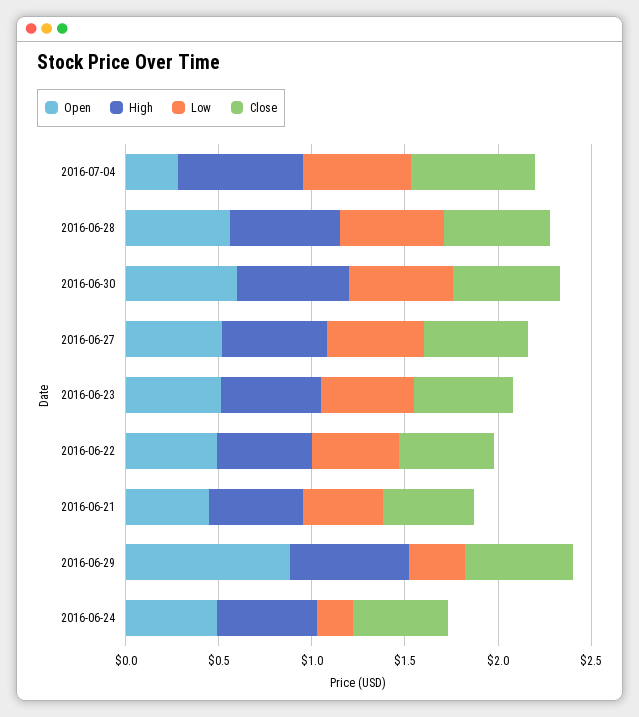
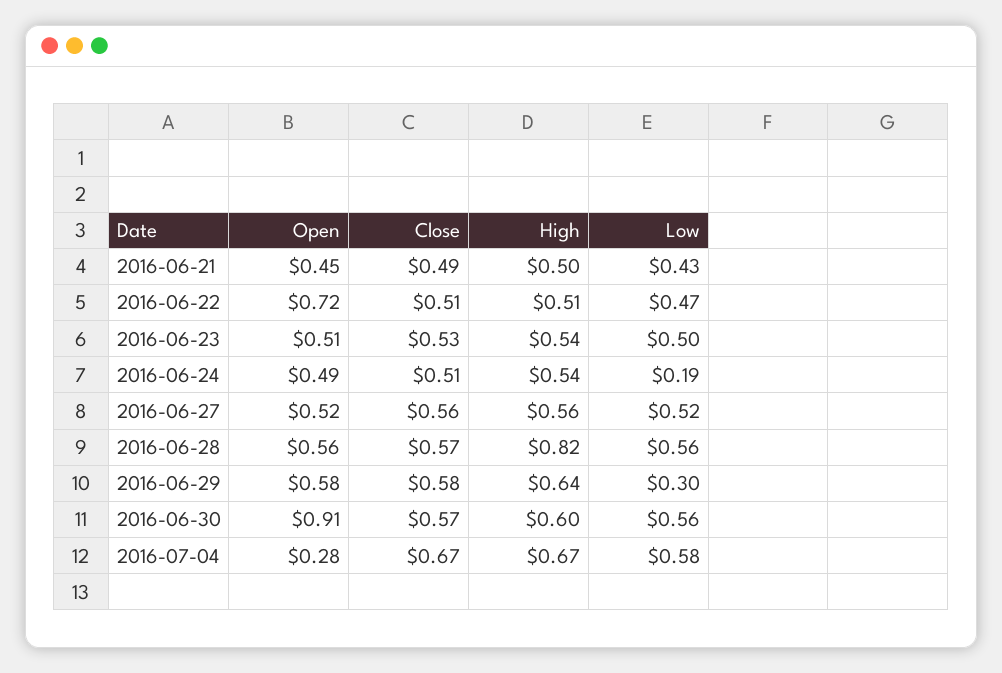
High, 2016-06-28: 0.6 -> 0.82
Open, 2016-06-30: 0.6 -> 0.91
Open, 2016-06-22: 0.5 -> 0.72
Open, 2016-06-29: 0.9 -> 0.58

